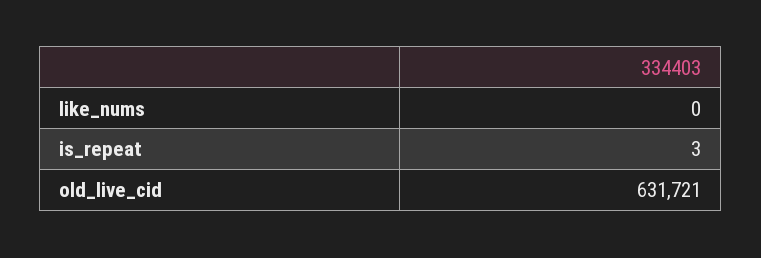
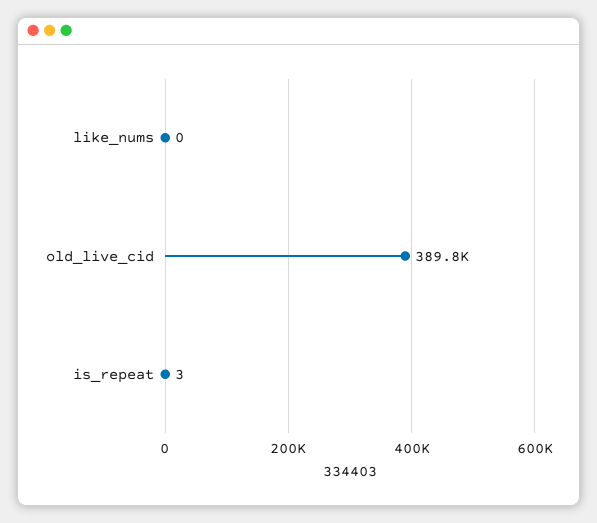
old_live_cid: 631721 -> 389800

